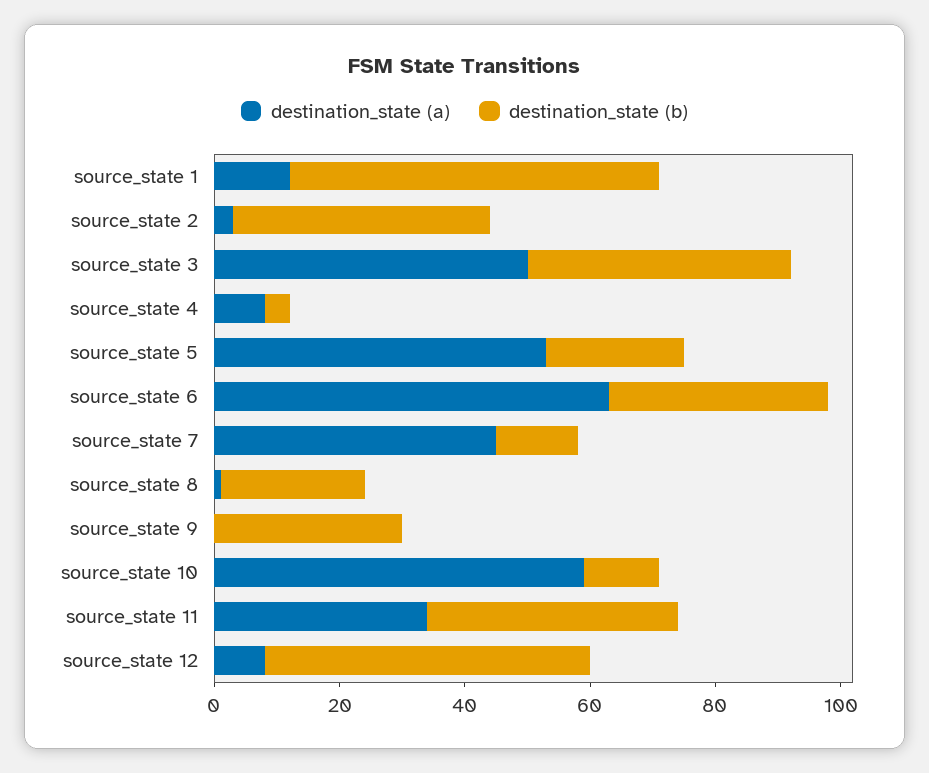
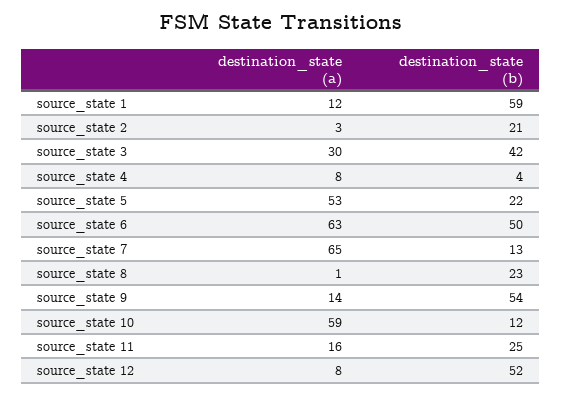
destination_state (b), source_state 2: 40 -> 21
destination_state (a), source_state 3: 50 -> 30
destination_state (b), source_state 6: 35 -> 50
destination_state (a), source_state 7: 45 -> 65
destination_state (a), source_state 9: 0 -> 14
destination_state (b), source_state 9: 30 -> 54
destination_state (a), source_state 11: 35 -> 16
destination_state (b), source_state 11: 40 -> 25

